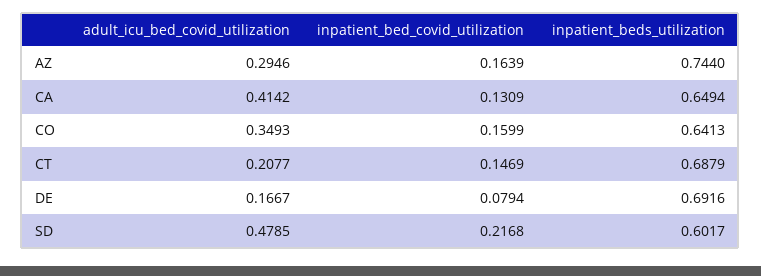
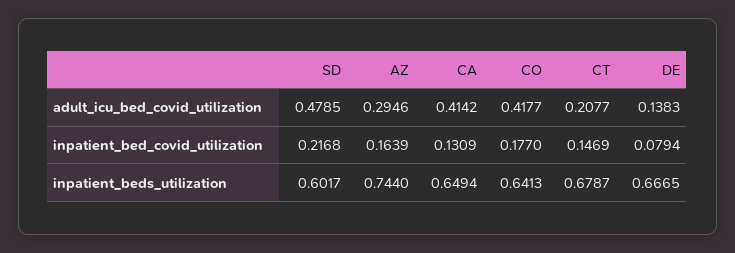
adult_icu_bed_covid_utilization, CO: 0.3493 -> 0.4177
inpatient_bed_covid_utilization, CO: 0.1599 -> 0.177
inpatient_beds_utilization, CT: 0.6879 -> 0.6787
adult_icu_bed_covid_utilization, DE: 0.1667 -> 0.1383
inpatient_beds_utilization, DE: 0.6916 -> 0.6665

